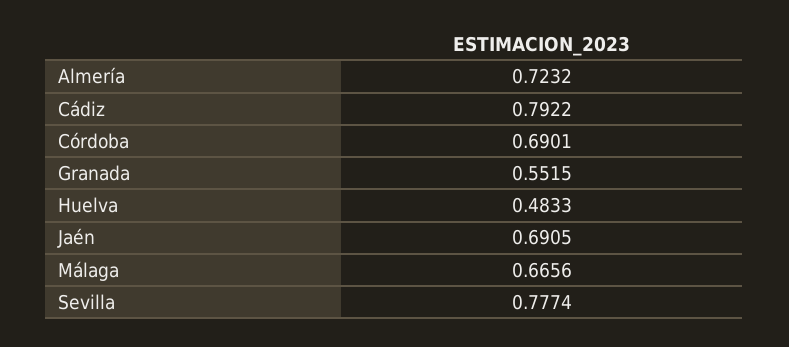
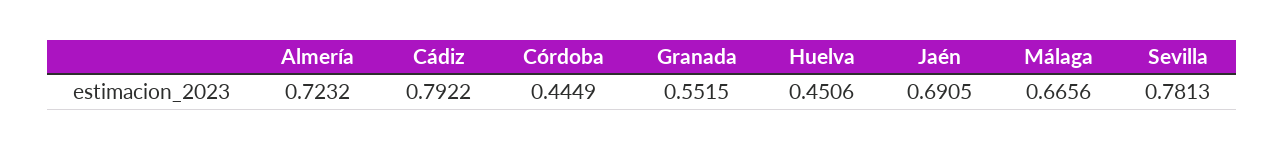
Córdoba: 0.6901 -> 0.4449
Huelva: 0.4833 -> 0.4506
Sevilla: 0.7774 -> 0.7813

